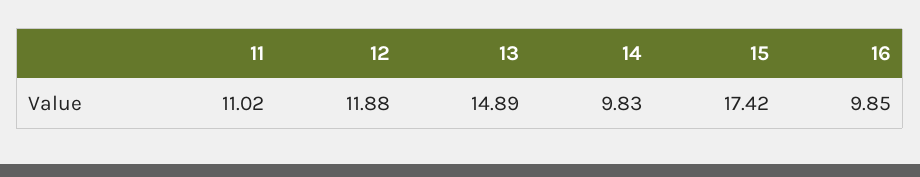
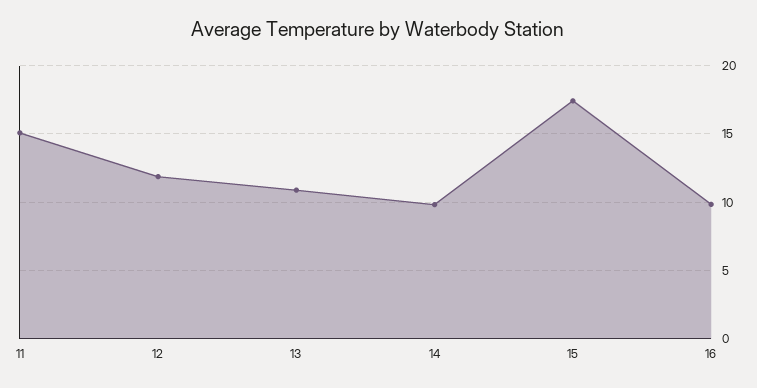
11: 11.02 -> 15
13: 14.89 -> 11

